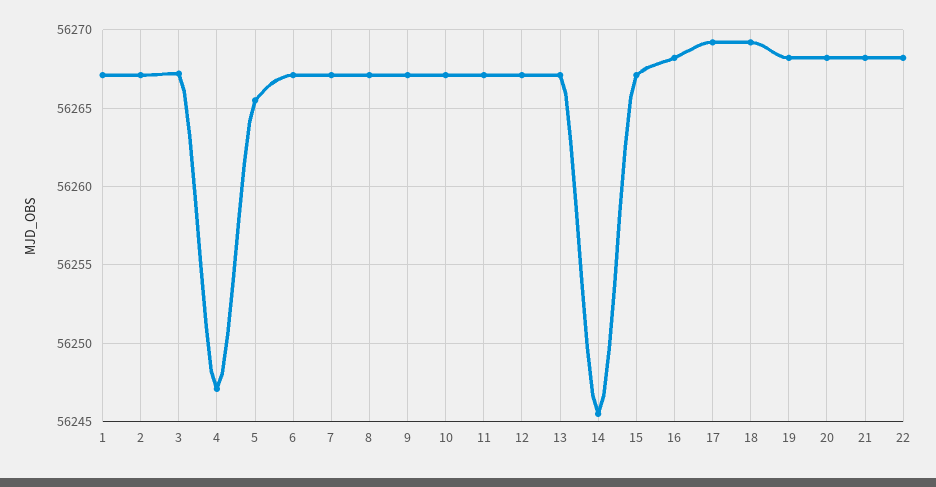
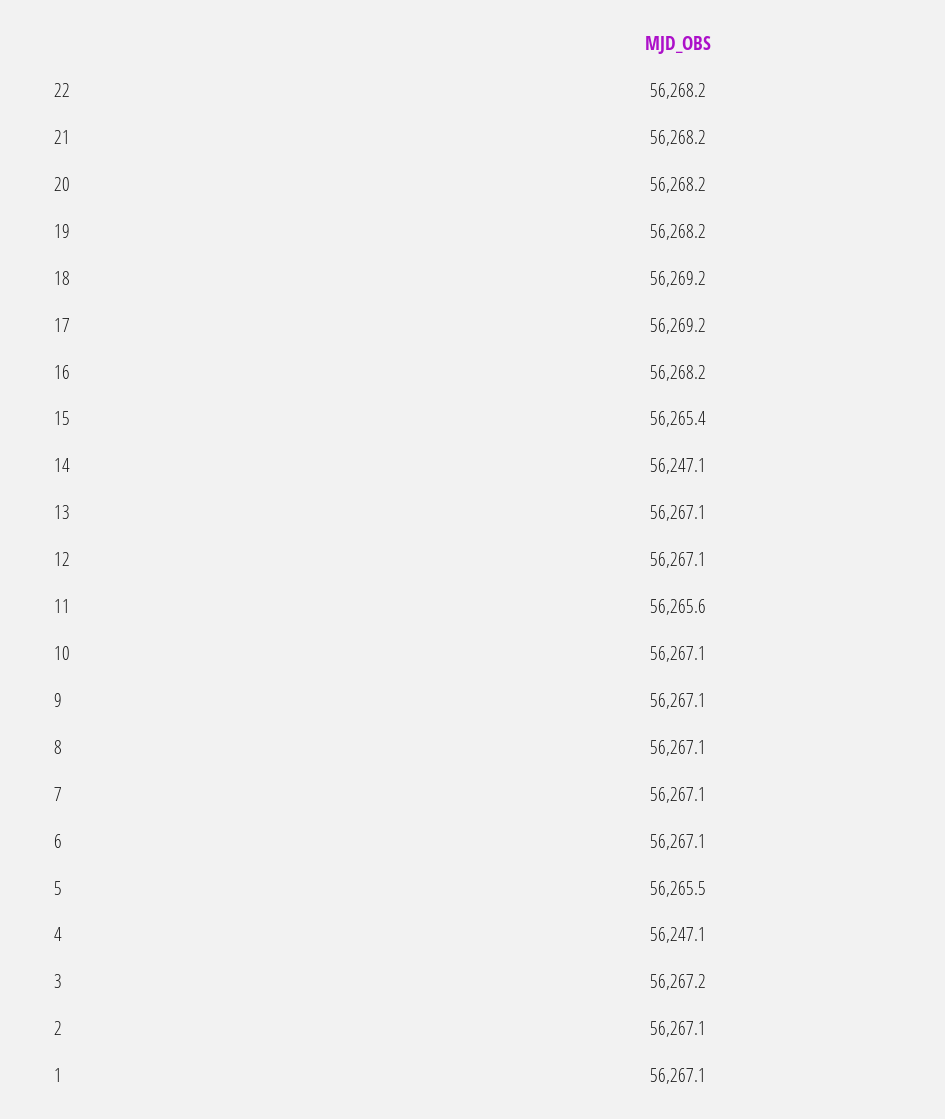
11: 56267 -> 56265.6
14: 56245.5 -> 56247.1
15: 56267 -> 56265.4

